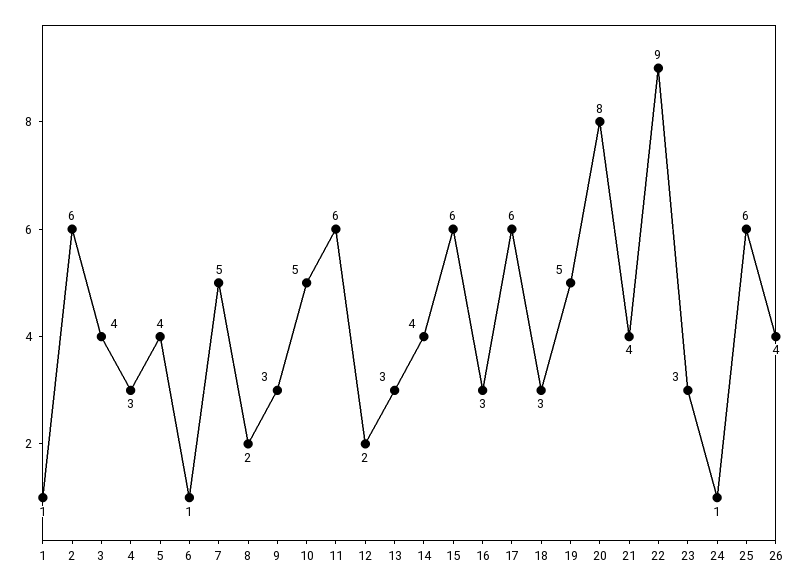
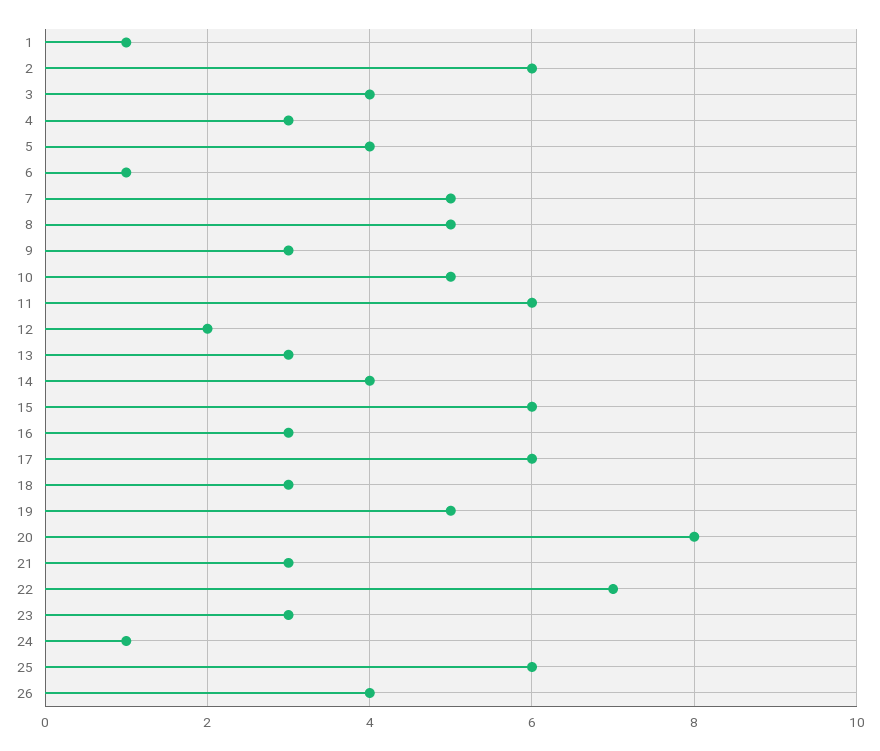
8: 2 -> 5
21: 4 -> 3
22: 9 -> 7

